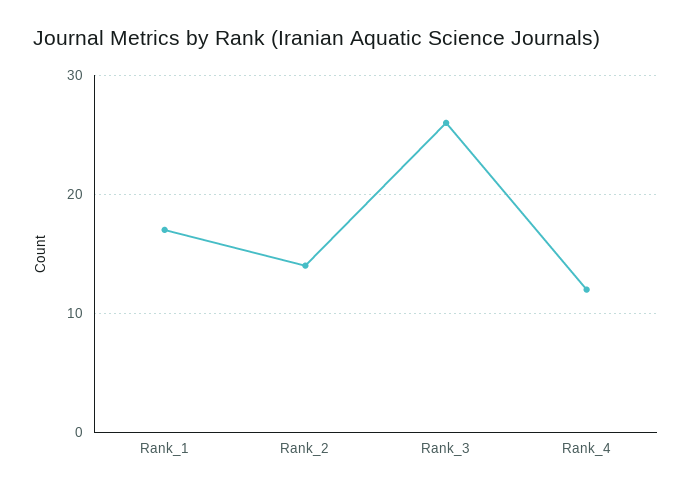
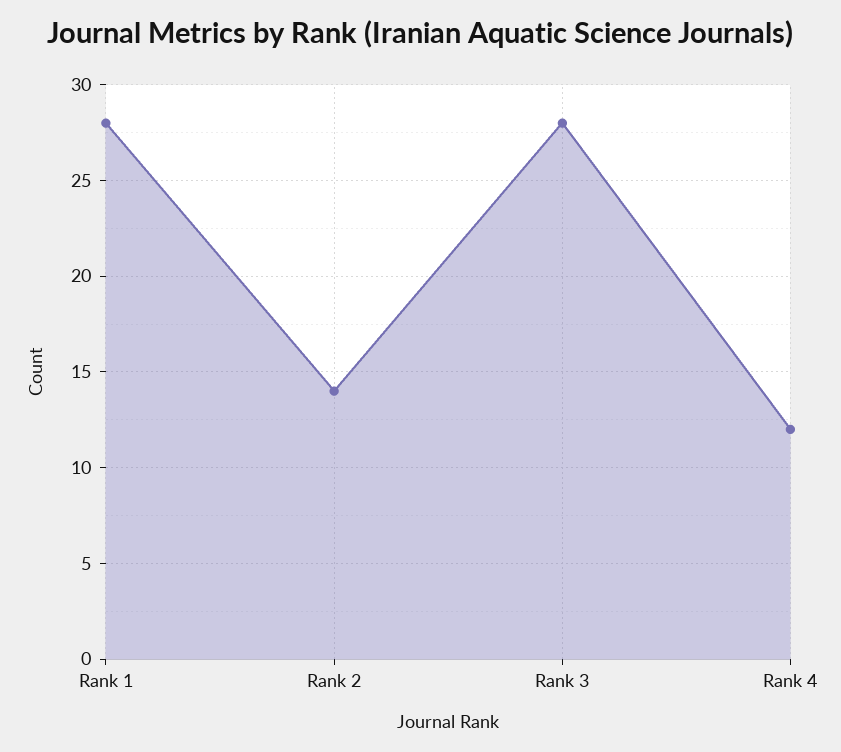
Rank_1: 17 -> 28
Rank_3: 26 -> 28

